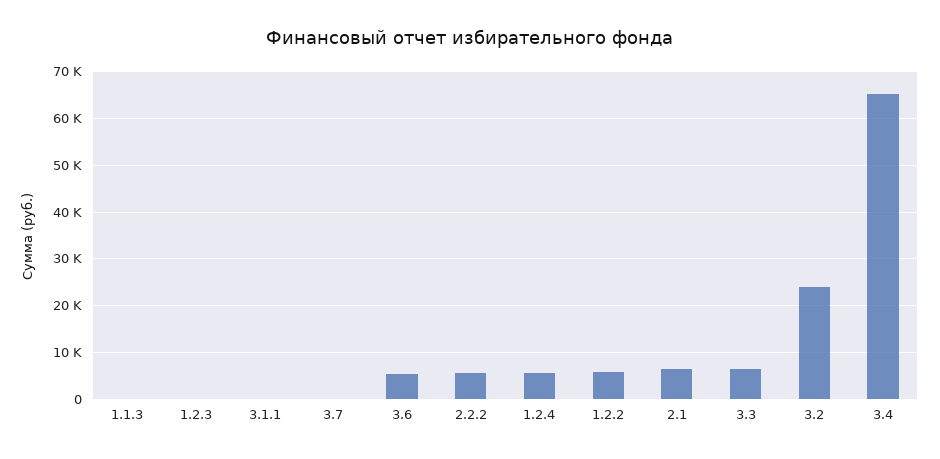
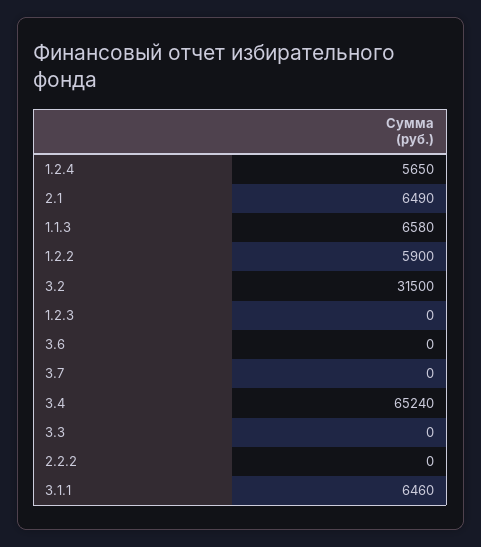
1.1.3: 0 -> 6580
3.1.1: 0 -> 6460
3.6: 6000 -> 0
2.2.2: 6000 -> 0
3.3: 6000 -> 0
3.2: 24000 -> 31500

